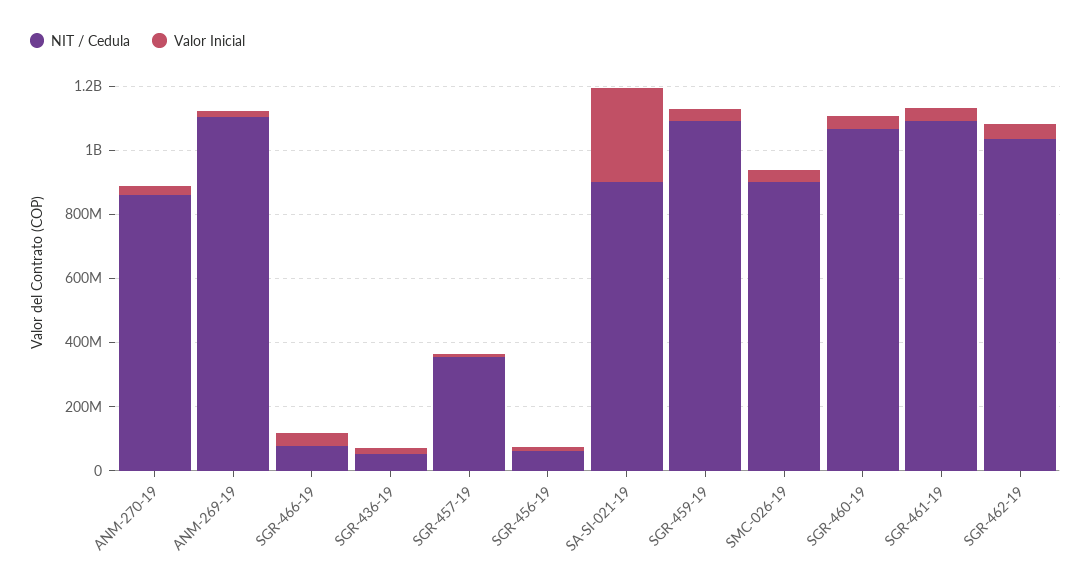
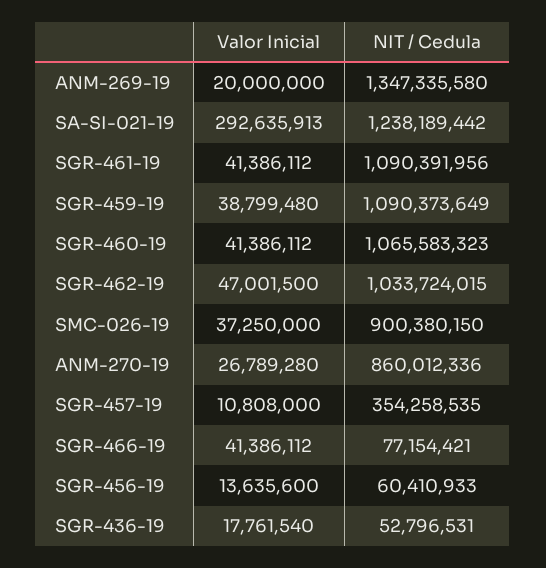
NIT / Cedula, ANM-269-19: 1100000000 -> 1347335580
NIT / Cedula, SA-SI-021-19: 900000000 -> 1238189442

